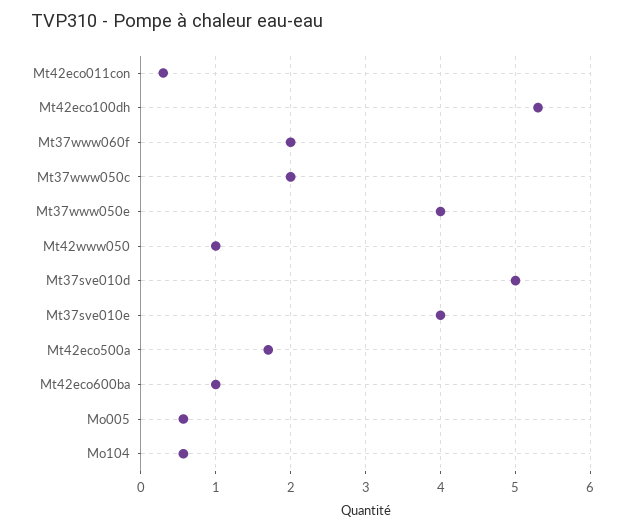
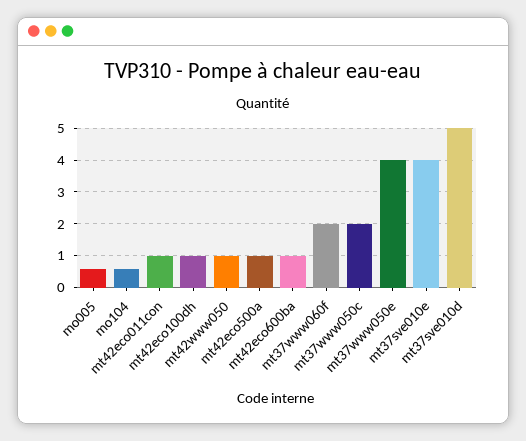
Mt42eco011con: 0.3 -> 1
Mt42eco100dh: 5.3 -> 1
Mt42eco500a: 1.7 -> 1

